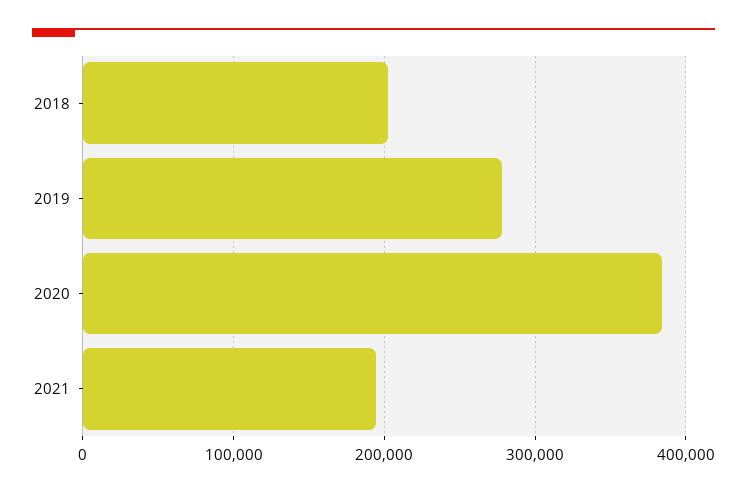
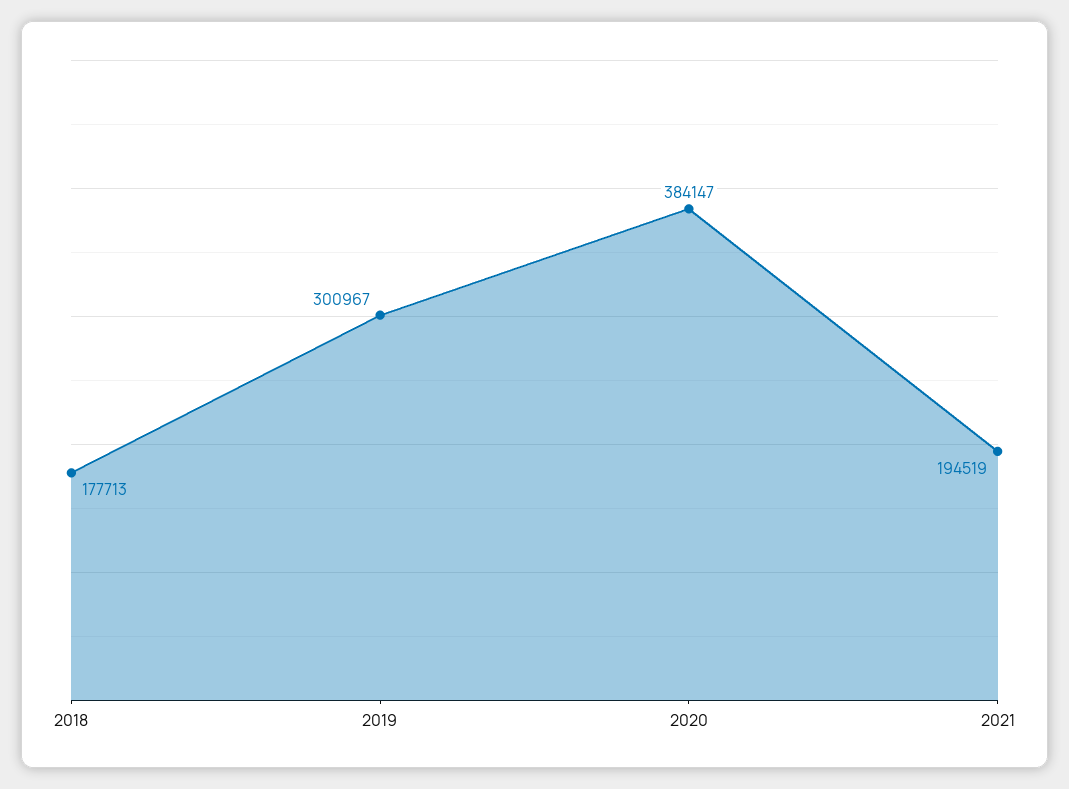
2018: 200000 -> 177713
2019: 280000 -> 300967

